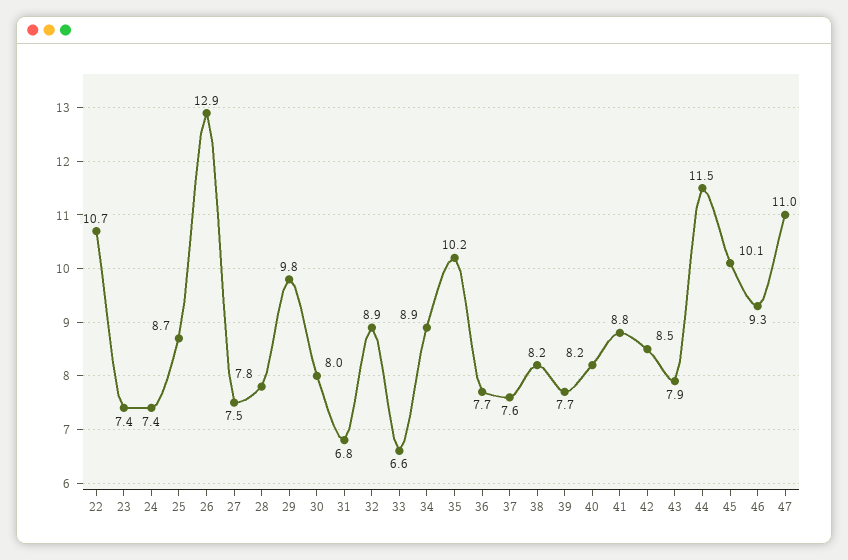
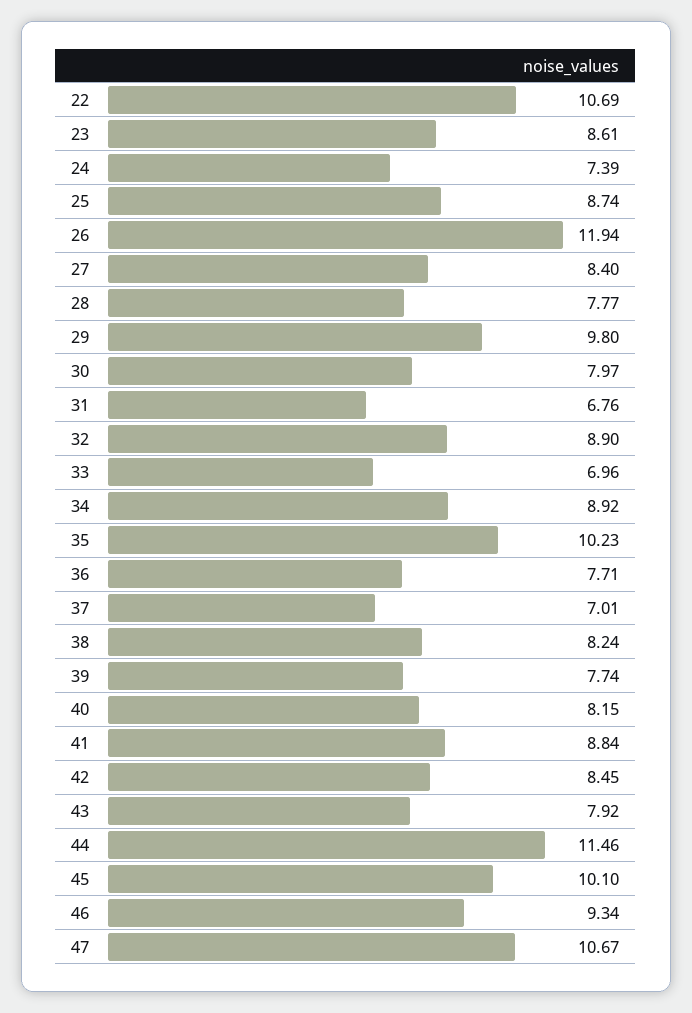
23: 7.4 -> 8.61
26: 12.9 -> 11.94
27: 7.5 -> 8.4
33: 6.6 -> 6.96
37: 7.6 -> 7.01
47: 11 -> 10.67

